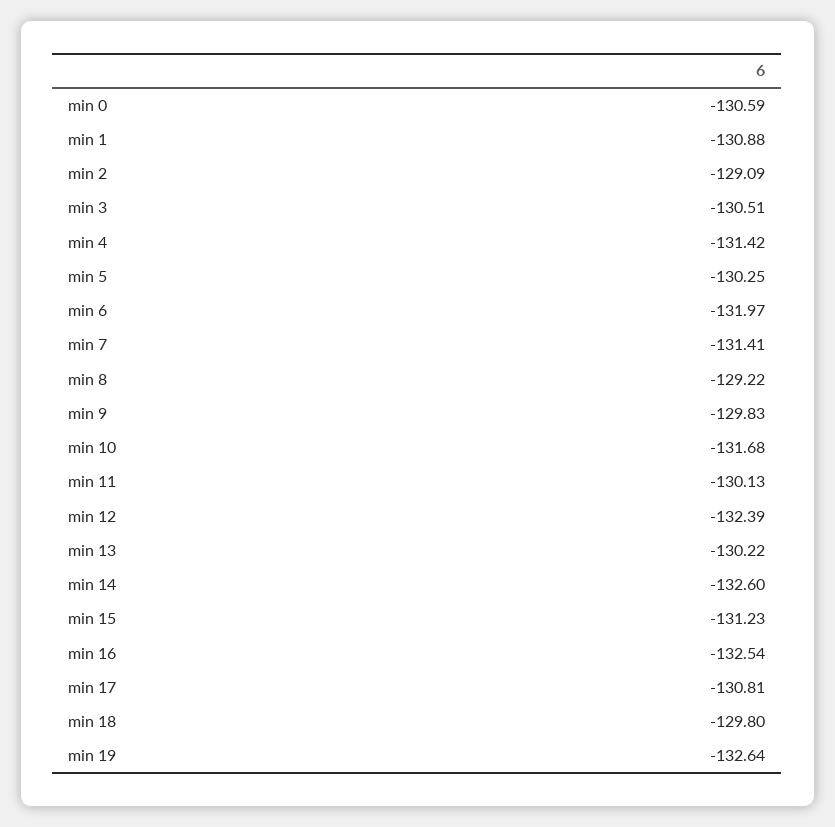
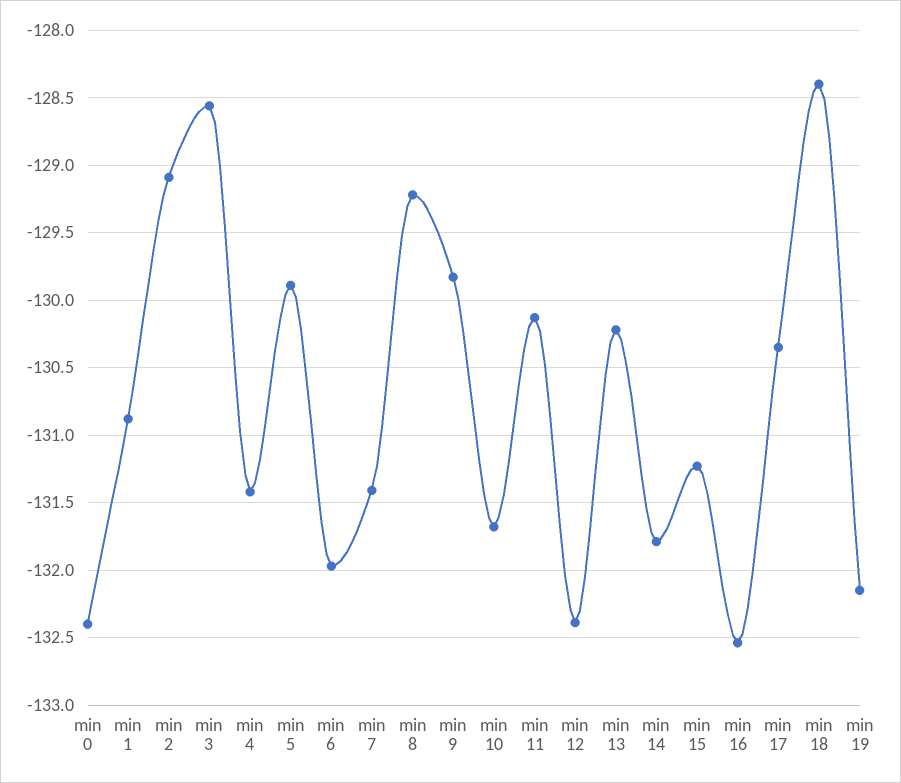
min 0: -130.59 -> -132.4
min 3: -130.51 -> -128.55
min 5: -130.25 -> -129.9
min 14: -132.6 -> -131.8
min 17: -130.81 -> -130.35
min 18: -129.8 -> -128.4
min 19: -132.64 -> -132.15

